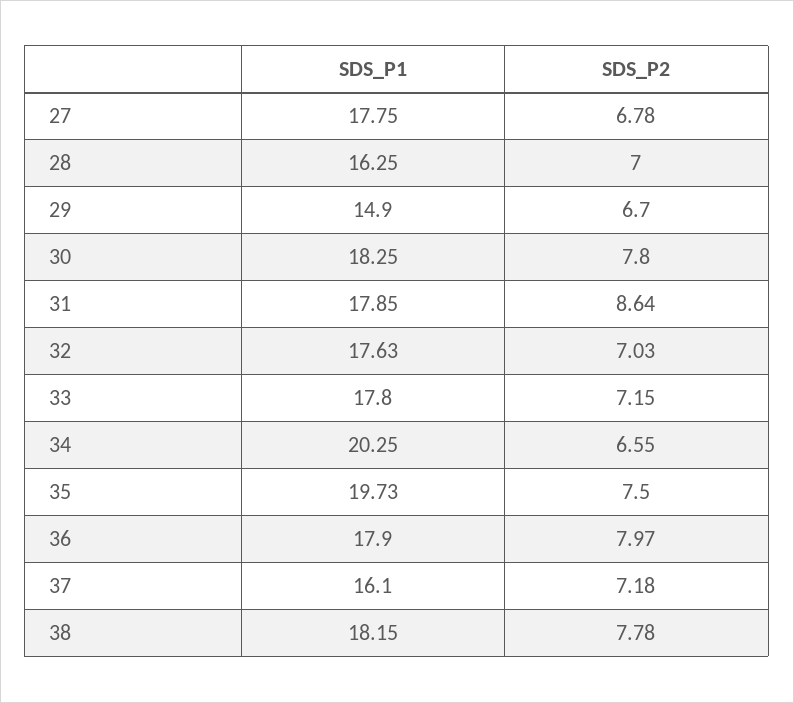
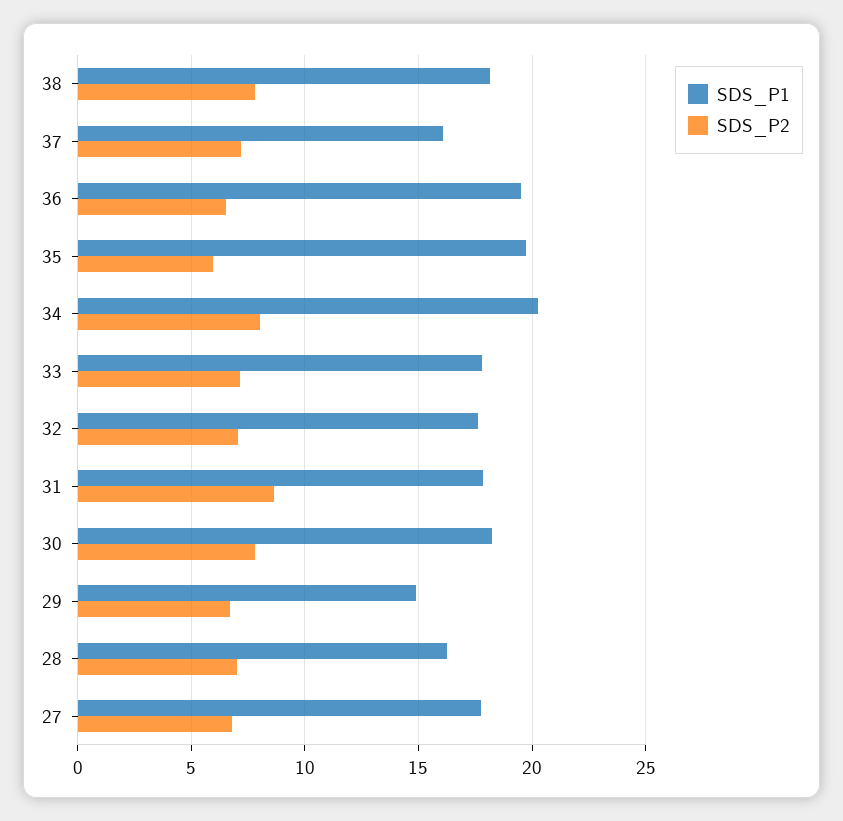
SDS_P2, 34: 6.55 -> 8
SDS_P2, 35: 7.5 -> 6
SDS_P1, 36: 17.9 -> 19.5
SDS_P2, 36: 7.97 -> 6.5

